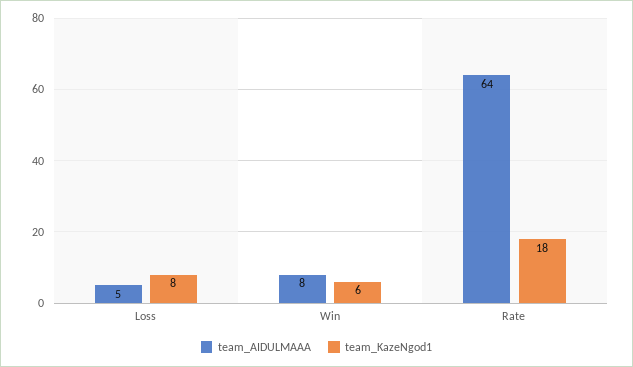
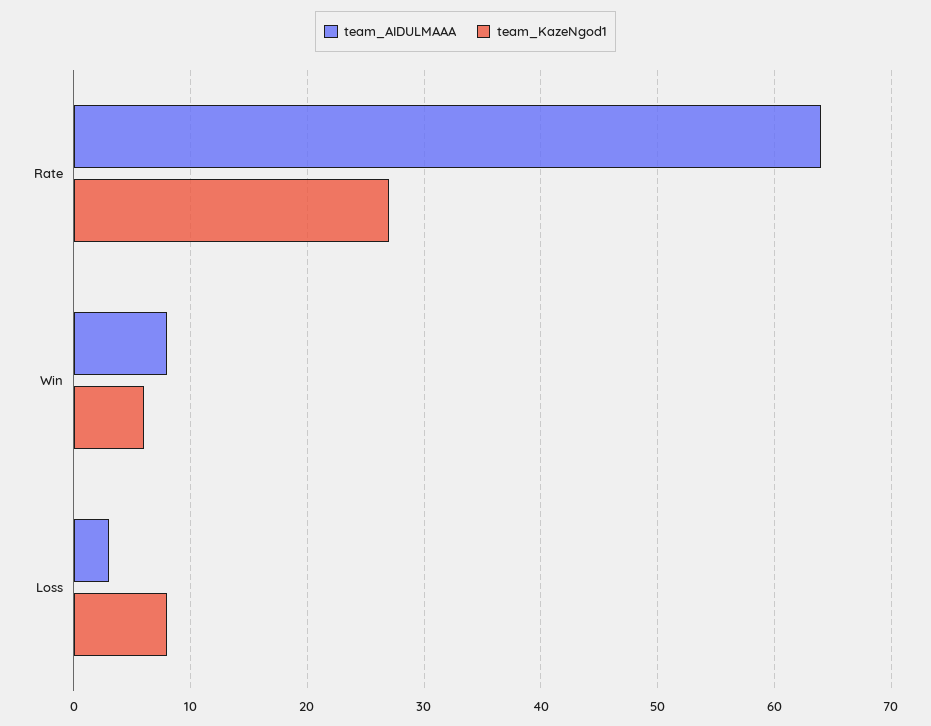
team_AIDULMAAA, Loss: 5 -> 3
team_KazeNgod1, Rate: 18 -> 27

